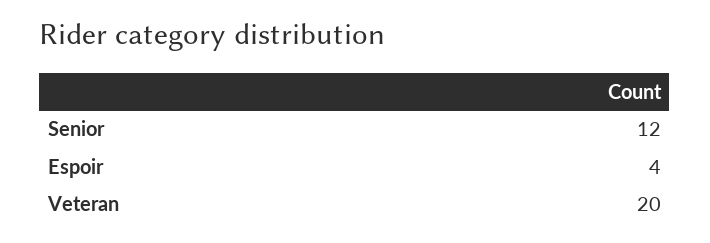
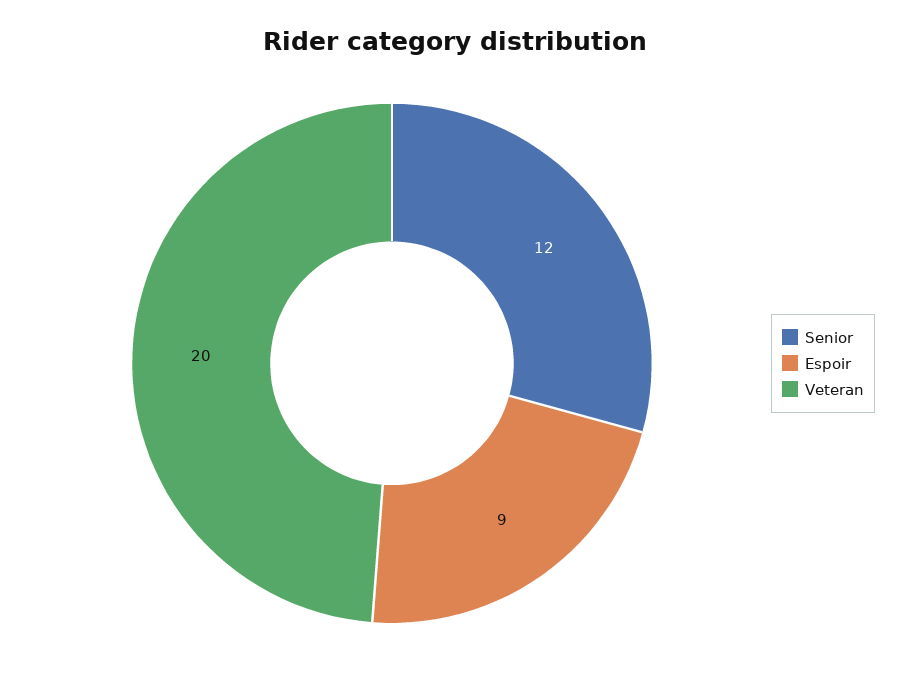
Espoir: 4 -> 9

